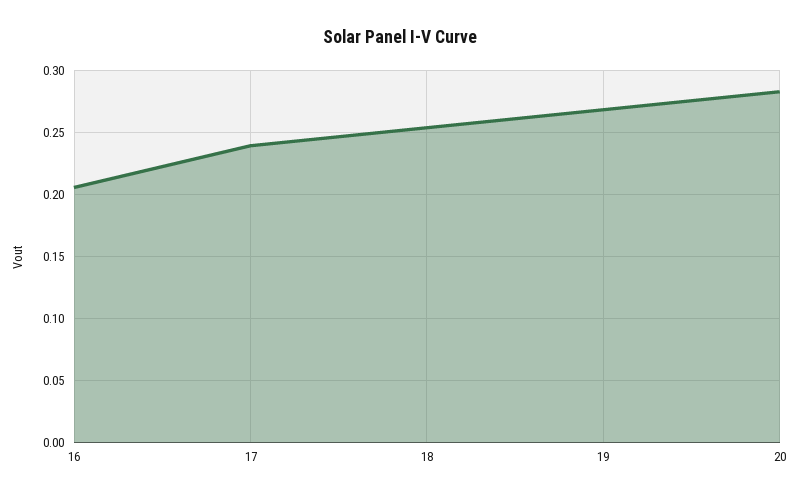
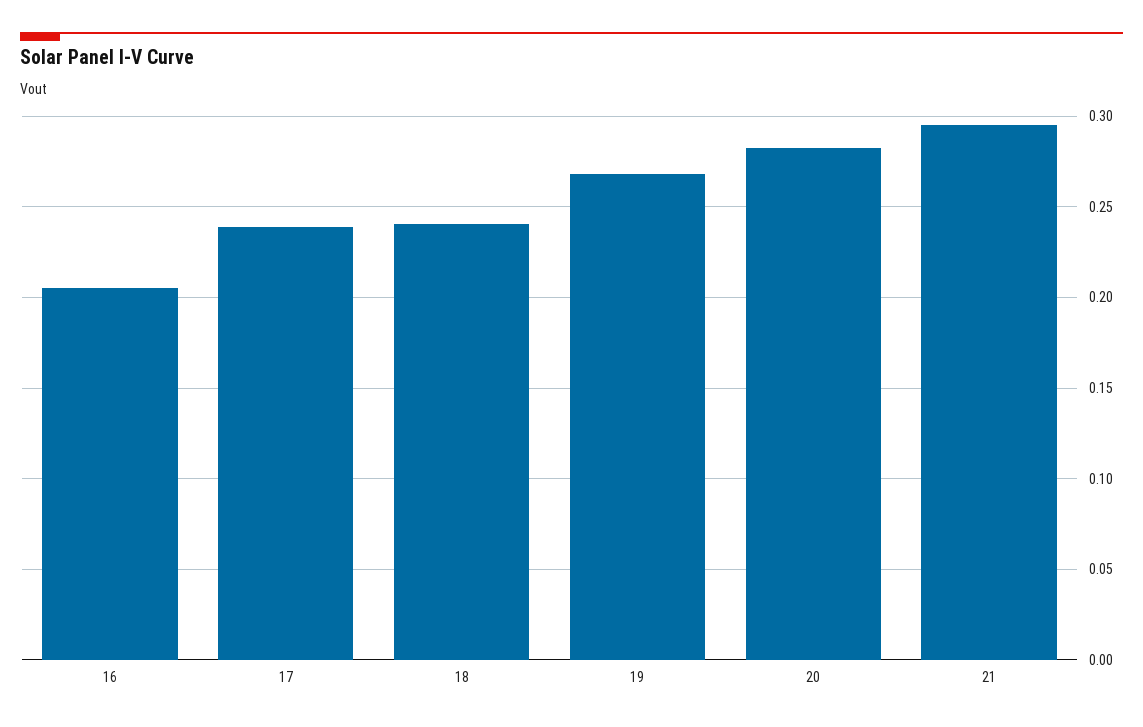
18: 0.255 -> 0.24
21: none -> 0.295

